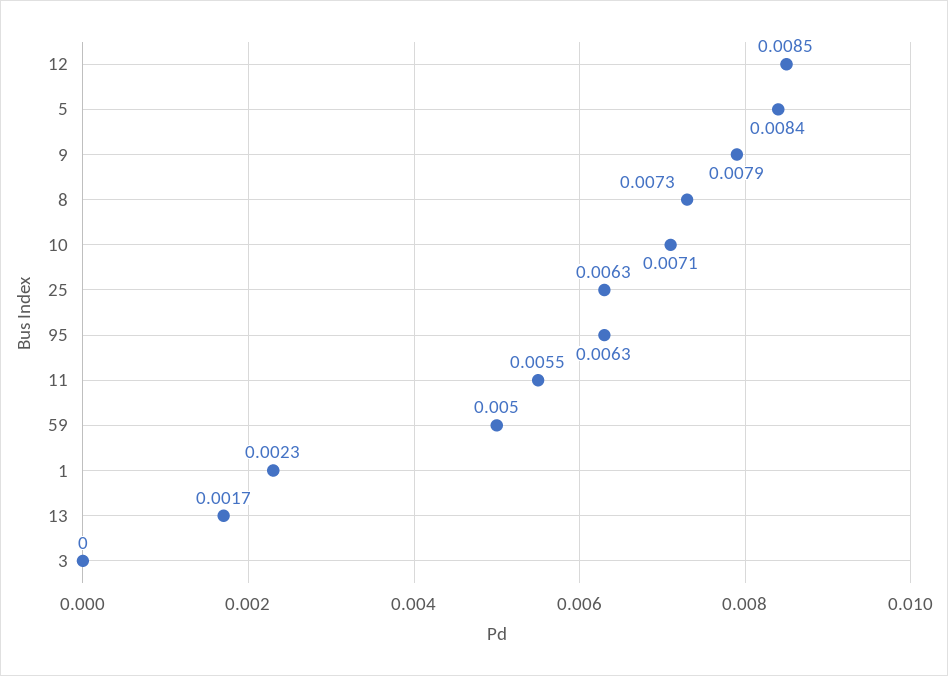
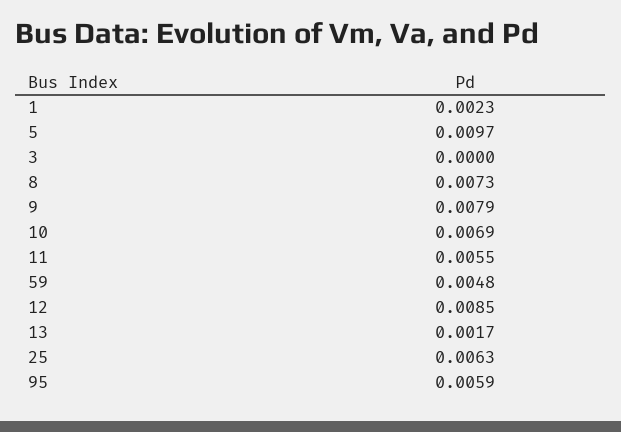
5: 0.0084 -> 0.0097
10: 0.0071 -> 0.0069
95: 0.0063 -> 0.0059
59: 0.005 -> 0.0048

